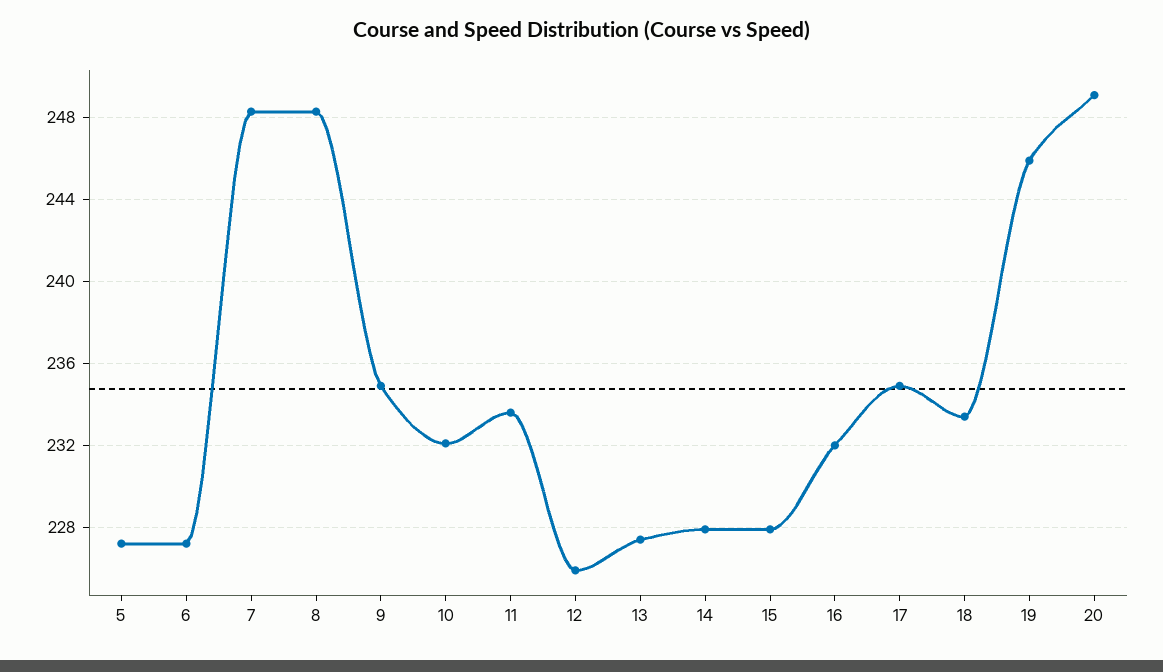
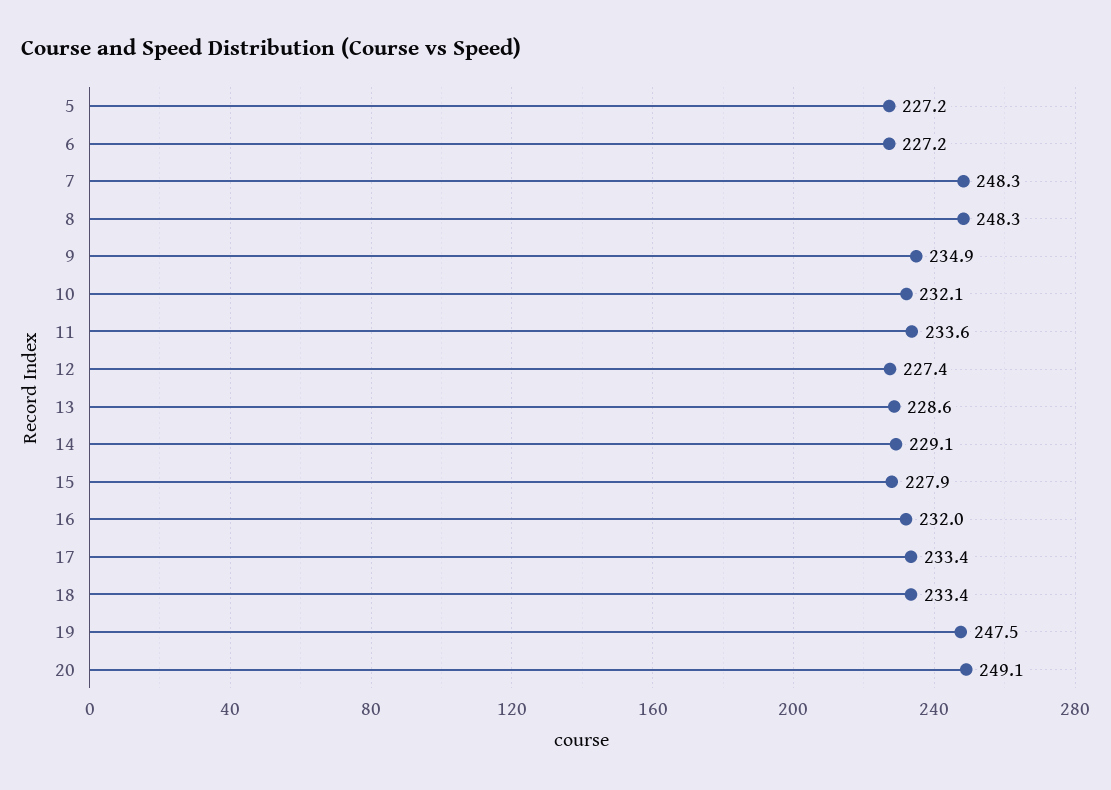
12: 226 -> 227.4
13: 227.5 -> 228.6
14: 228 -> 229.1
17: 235 -> 233.4
19: 246 -> 247.5

